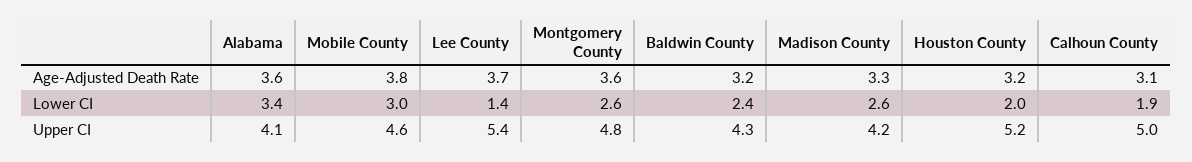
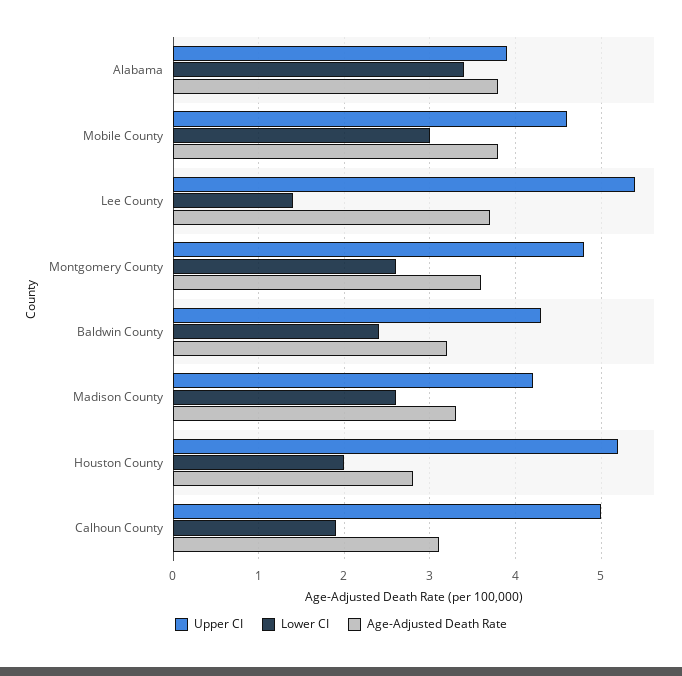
Age-Adjusted Death Rate, Alabama: 3.6 -> 3.8
Age-Adjusted Death Rate, Houston County: 3.2 -> 2.8
Upper CI, Alabama: 4.1 -> 3.9

